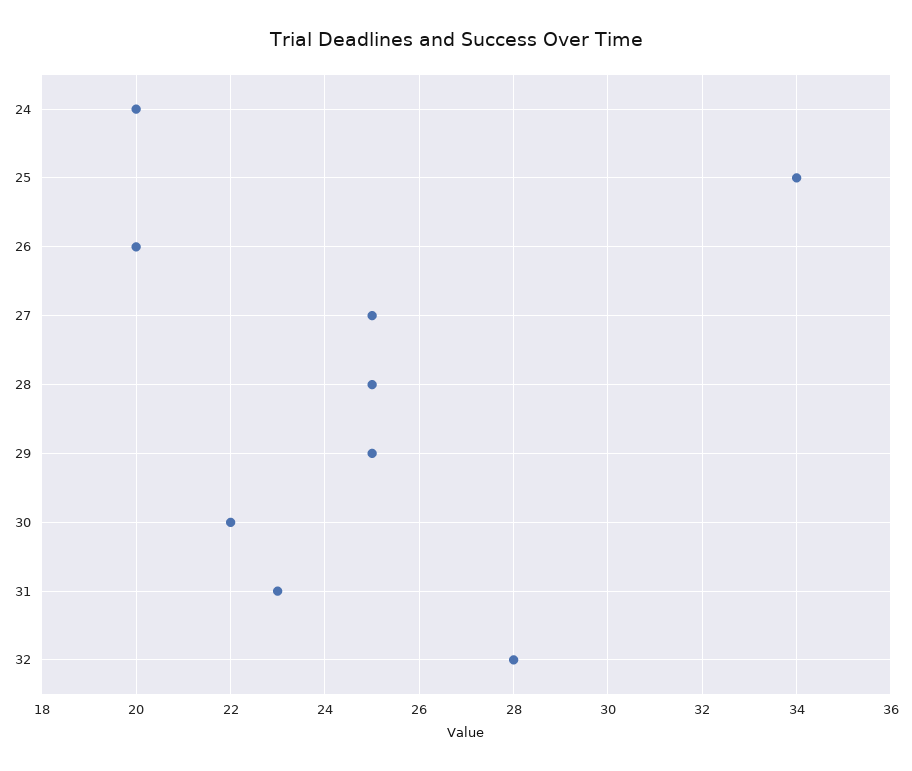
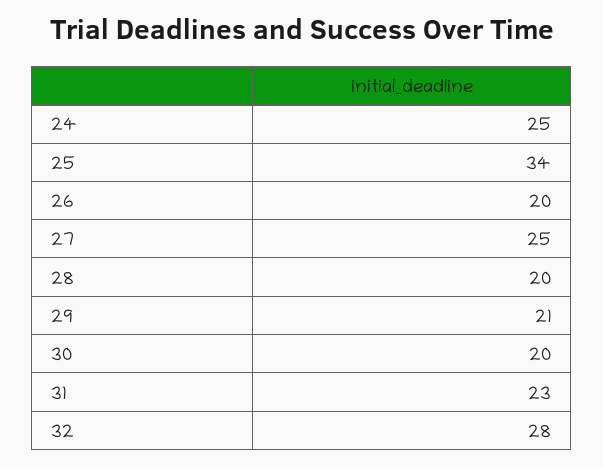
24: 20 -> 25
28: 25 -> 20
29: 25 -> 21
30: 22 -> 20

